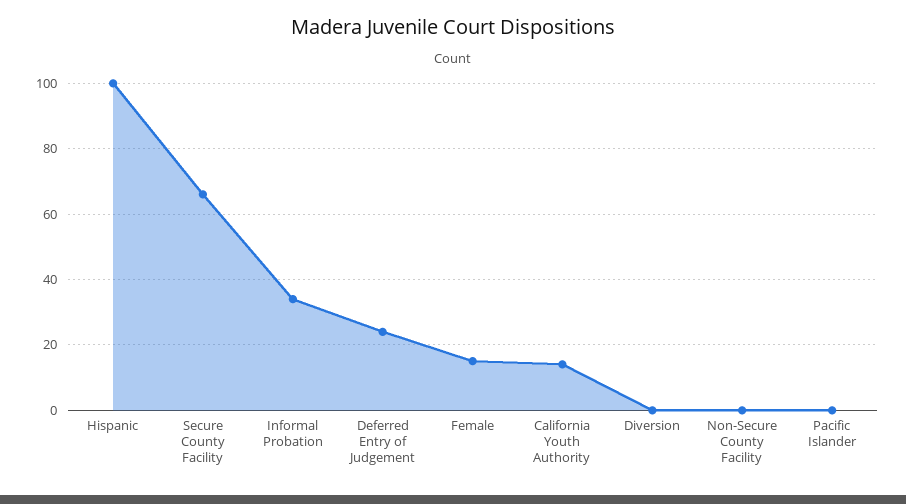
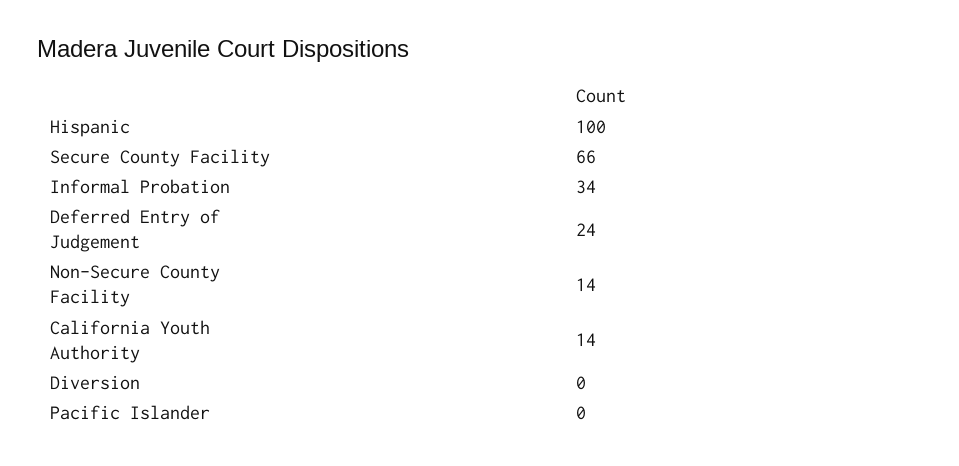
Female: 15 -> none
Non-Secure County Facility: 0 -> 14

